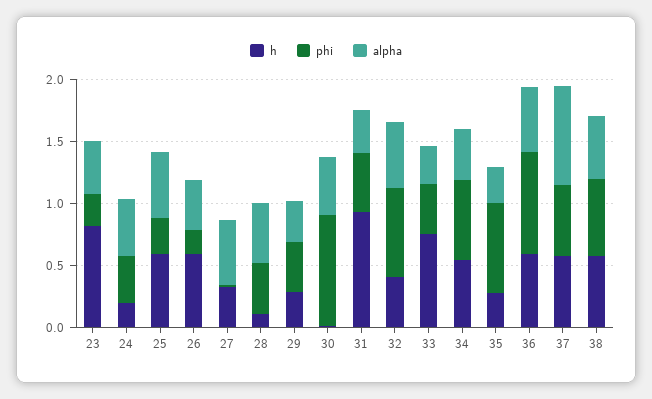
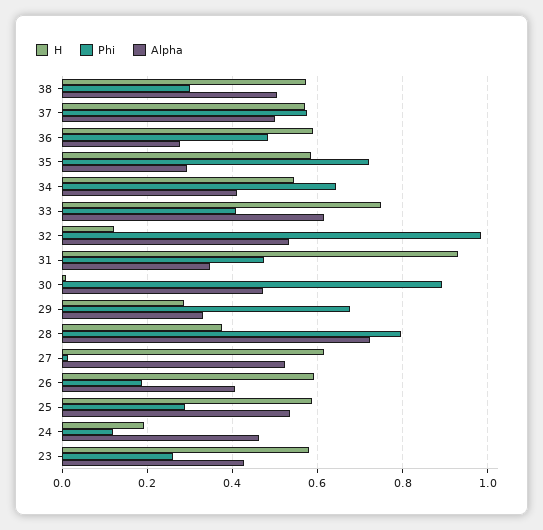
h, 23: 0.8 -> 0.58
phi, 24: 0.4 -> 0.12
h, 27: 0.3 -> 0.62
h, 28: 0.1 -> 0.38
phi, 28: 0.4 -> 0.8
alpha, 28: 0.5 -> 0.72
phi, 29: 0.4 -> 0.68
h, 32: 0.4 -> 0.12
phi, 32: 0.7 -> 0.98
alpha, 33: 0.3 -> 0.62
h, 35: 0.3 -> 0.58
phi, 36: 0.8 -> 0.48
alpha, 36: 0.5 -> 0.28
alpha, 37: 0.8 -> 0.5
phi, 38: 0.6 -> 0.3

